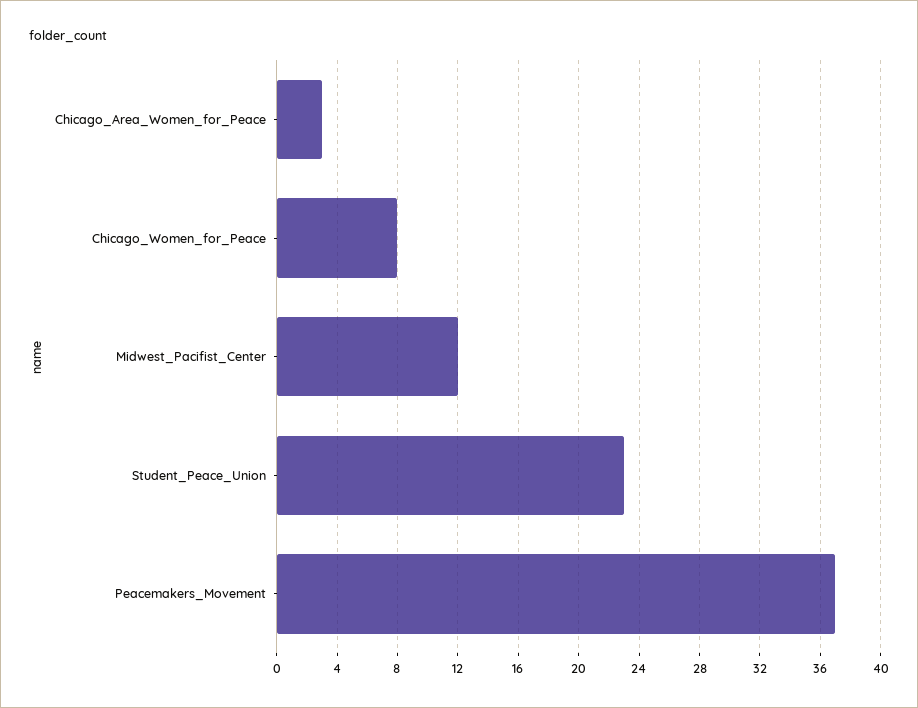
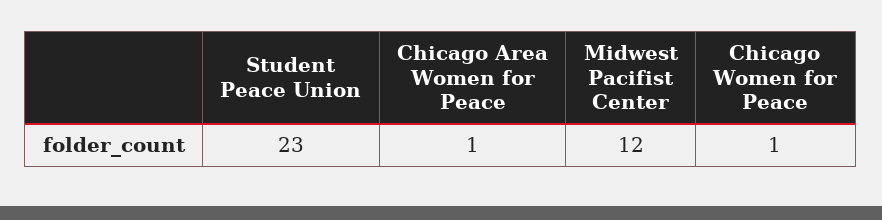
Chicago_Area_Women_for_Peace: 3 -> 1
Chicago_Women_for_Peace: 8 -> 1
Peacemakers_Movement: 37 -> none

